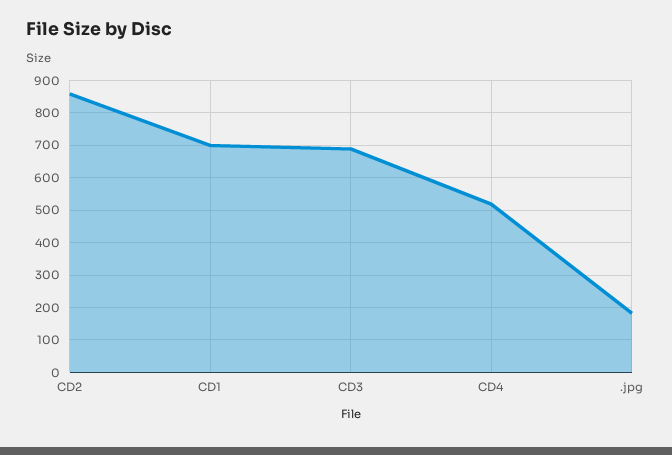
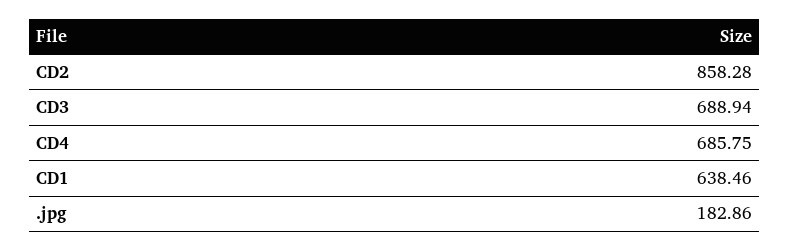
CD1: 700 -> 638.46
CD4: 520 -> 685.75

